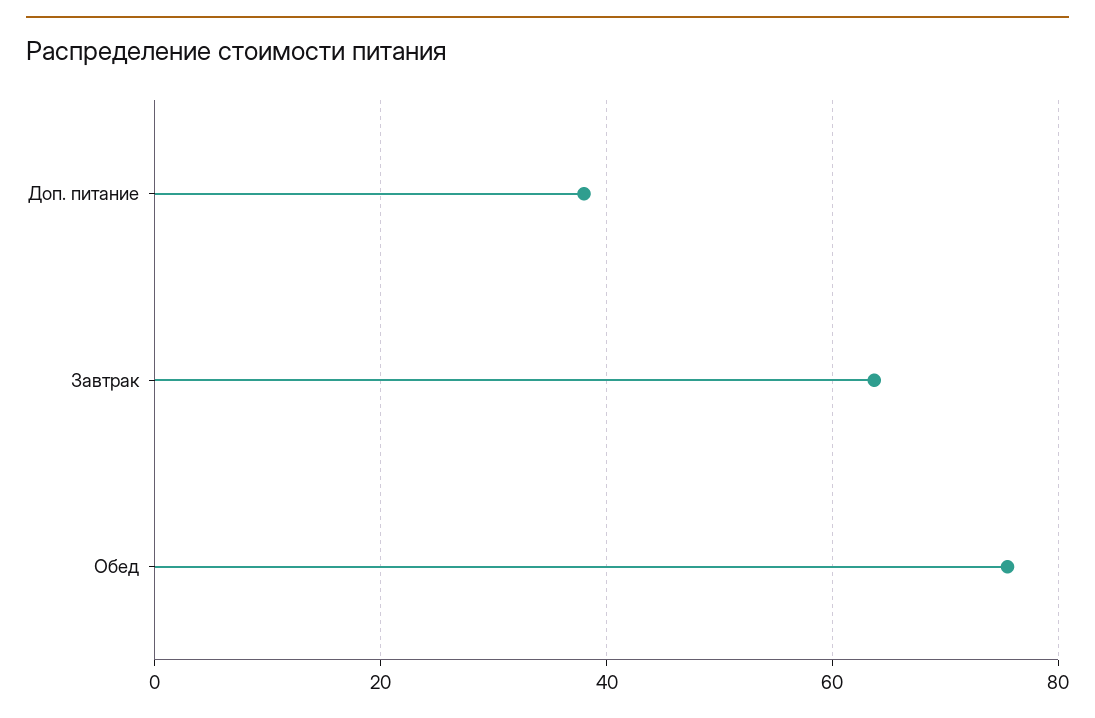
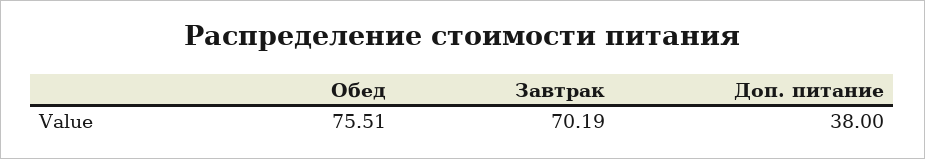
Завтрак: 64 -> 70.19

